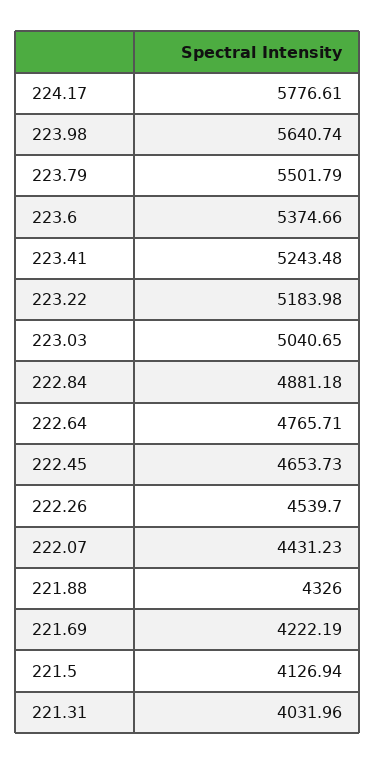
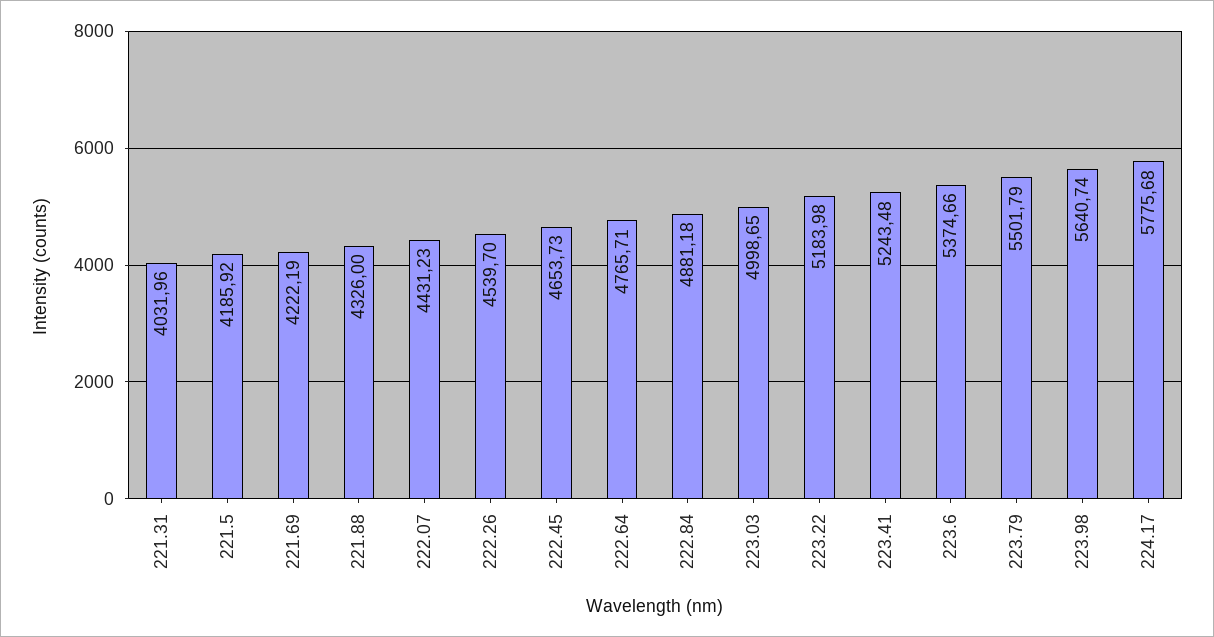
224.17: 5776.61 -> 5775.68
223.03: 5040.65 -> 4998.65
221.5: 4126.94 -> 4185.92

